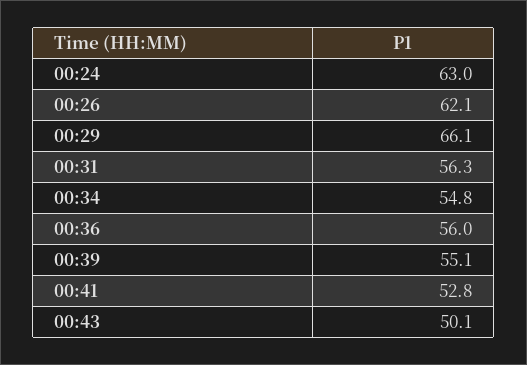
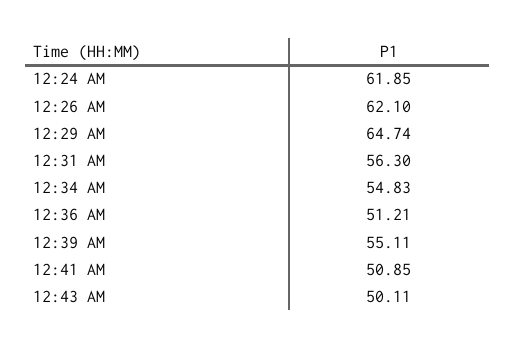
00:24: 63 -> 61.85
00:29: 66.1 -> 64.74
00:36: 56 -> 51.21
00:41: 52.8 -> 50.85

